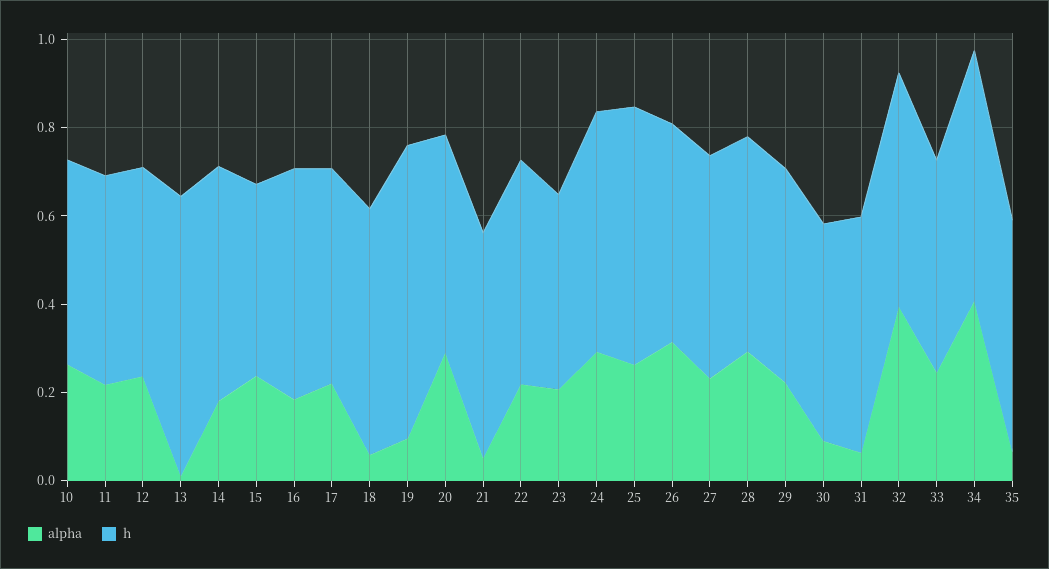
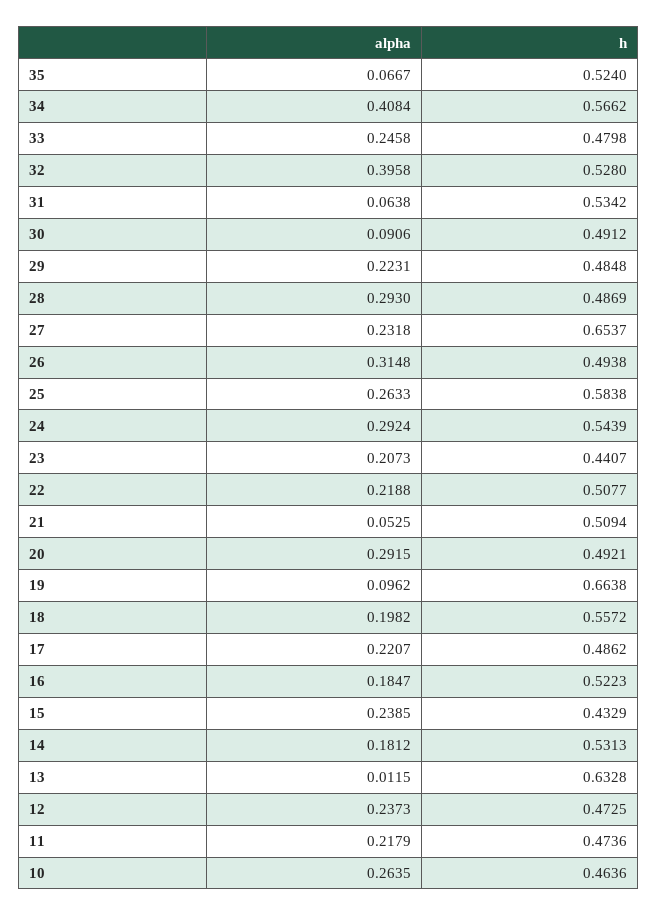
alpha, 18: 0.05 -> 0.1982
h, 27: 0.5 -> 0.6537

